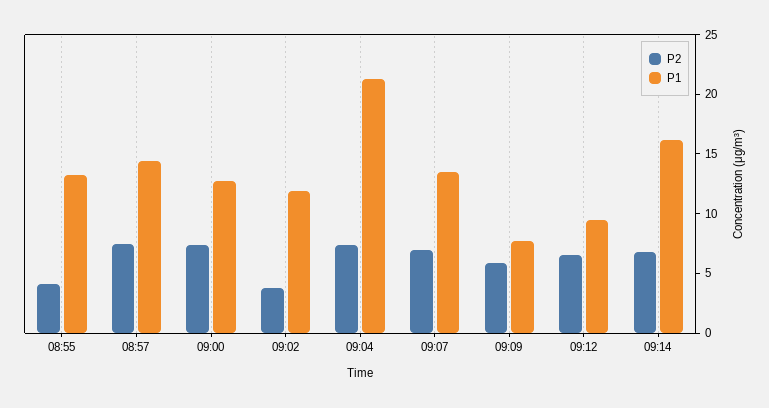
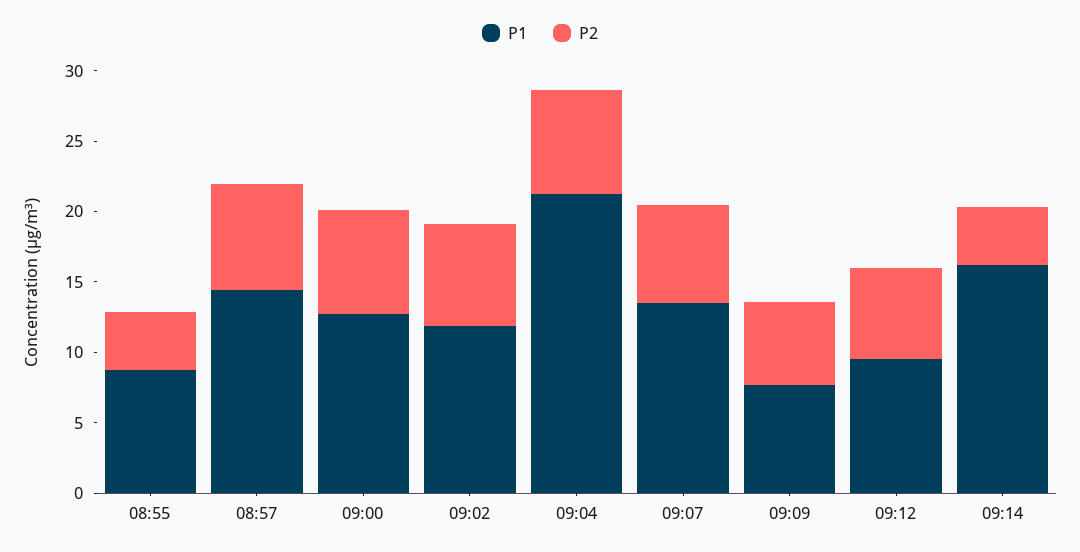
P1, 08:55: 13 -> 9
P2, 09:02: 4 -> 7
P2, 09:14: 7 -> 4

